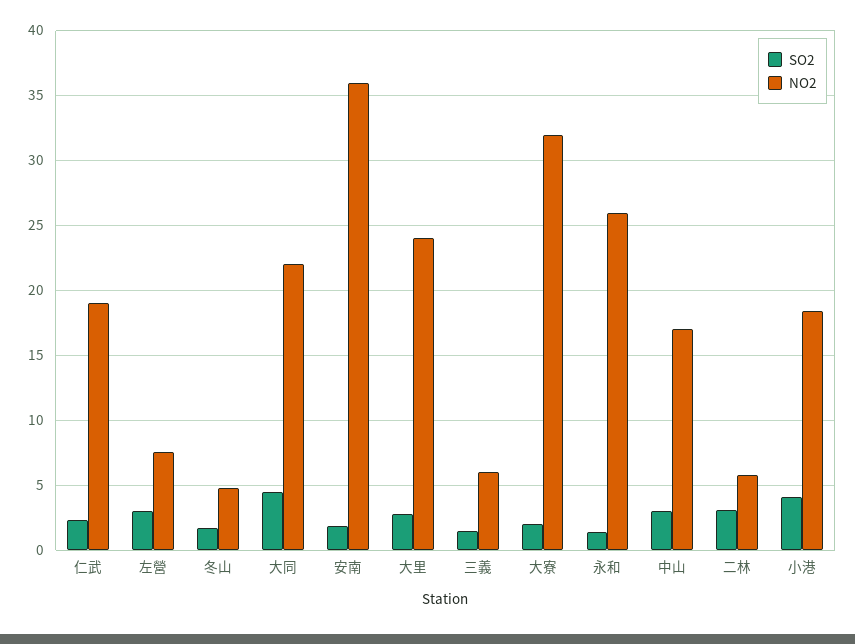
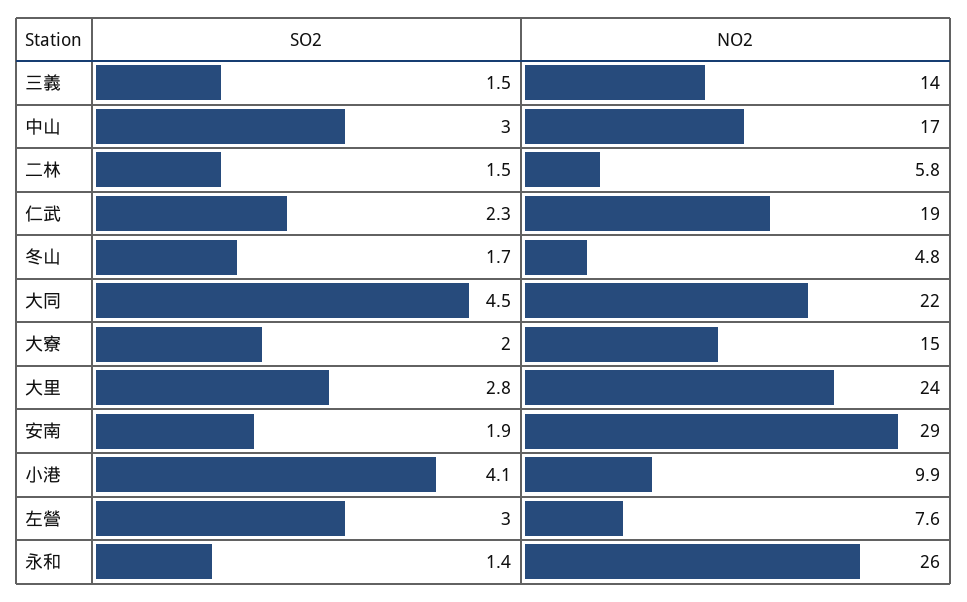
NO2, 安南: 36 -> 29
NO2, 三義: 6 -> 14
NO2, 大寮: 32 -> 15
SO2, 二林: 3 -> 1.5
NO2, 小港: 18.5 -> 9.9

